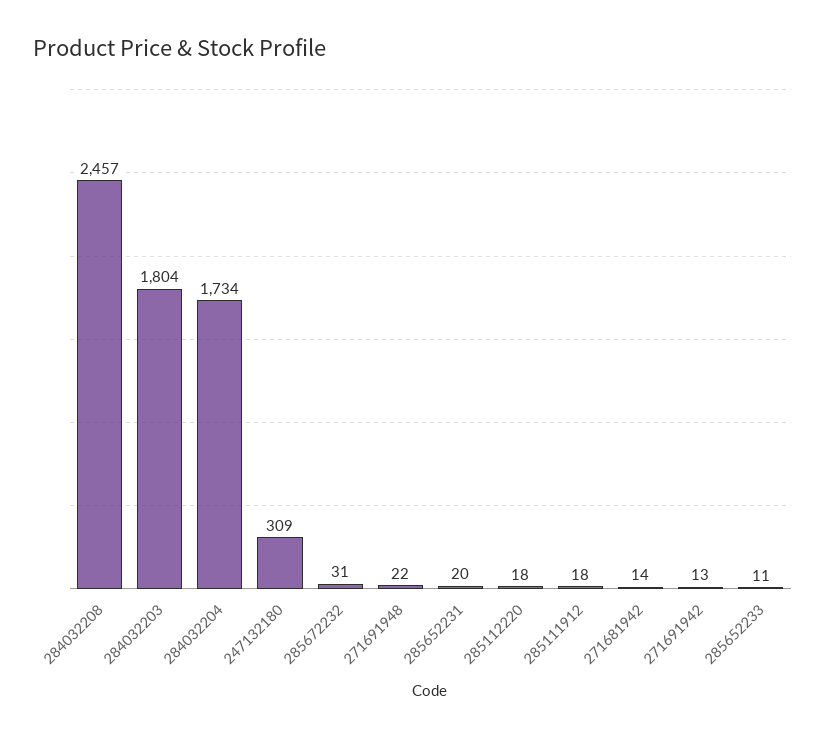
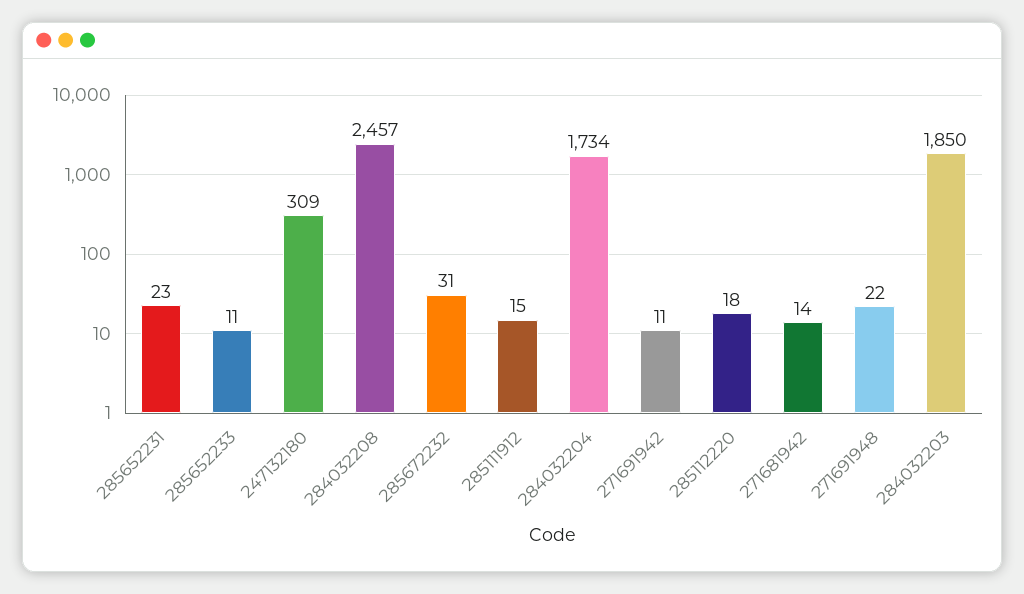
284032203: 1804 -> 1850
285652231: 20 -> 23
285111912: 18 -> 15
271691942: 13 -> 11

